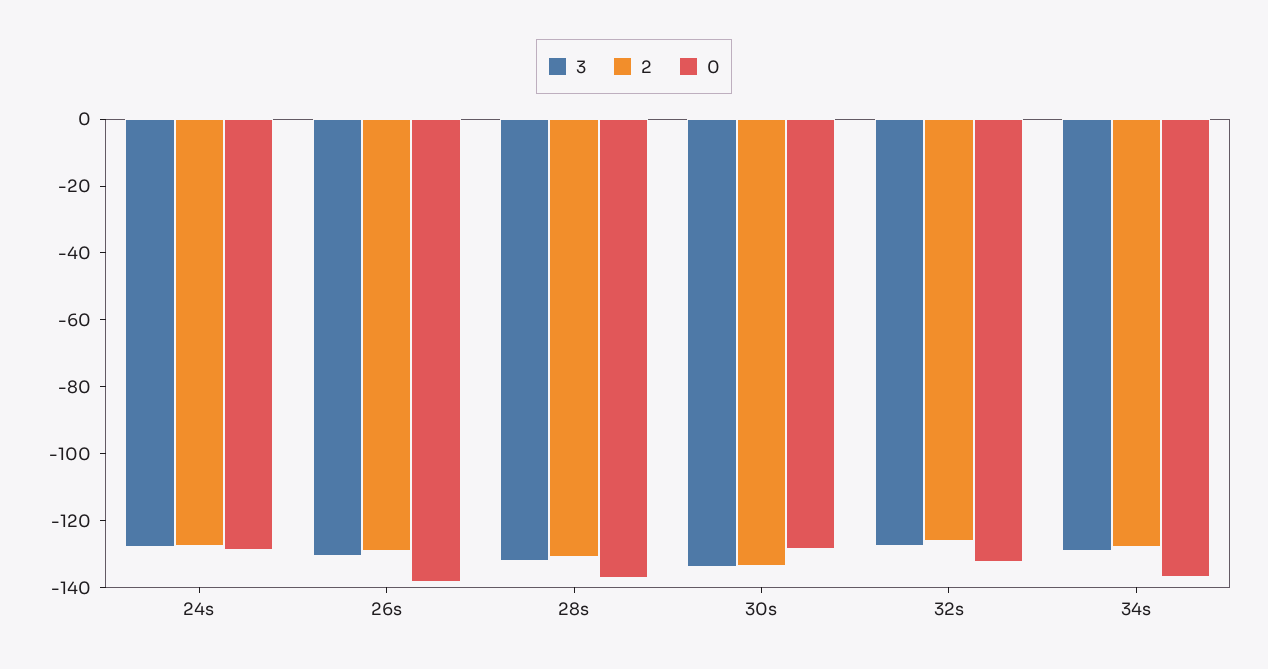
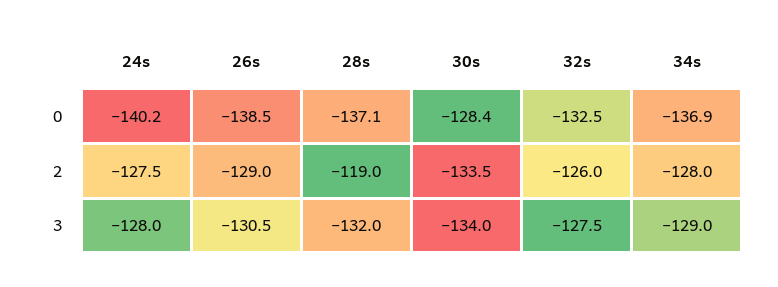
0, 24s: -130 -> -140.2
2, 28s: -130 -> -119

